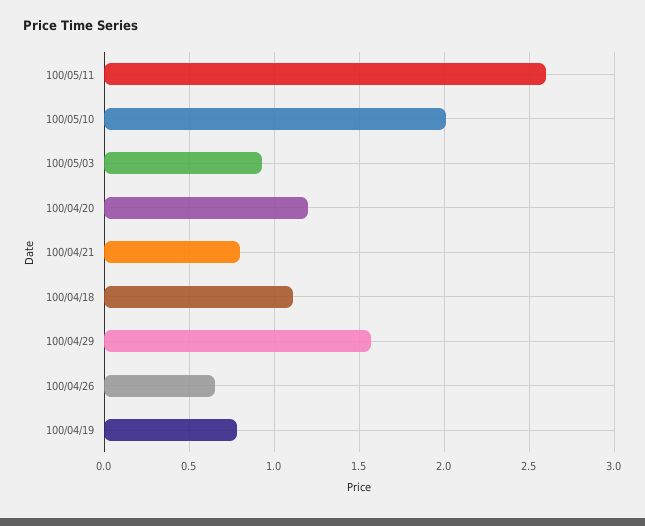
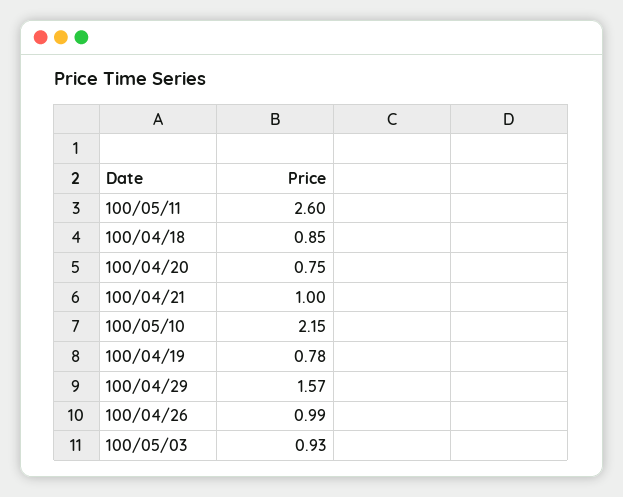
100/05/10: 2 -> 2.15
100/04/20: 1.2 -> 0.75
100/04/21: 0.8 -> 1
100/04/18: 1.1 -> 0.85
100/04/26: 0.65 -> 0.99

